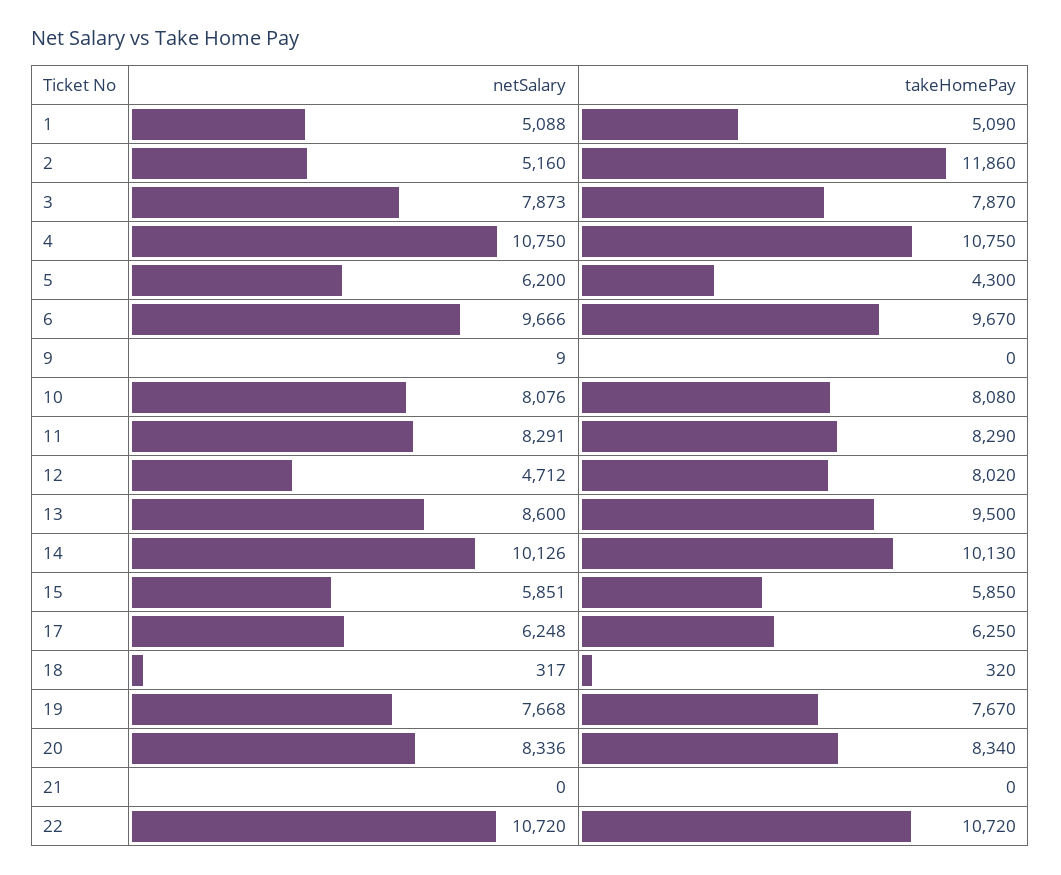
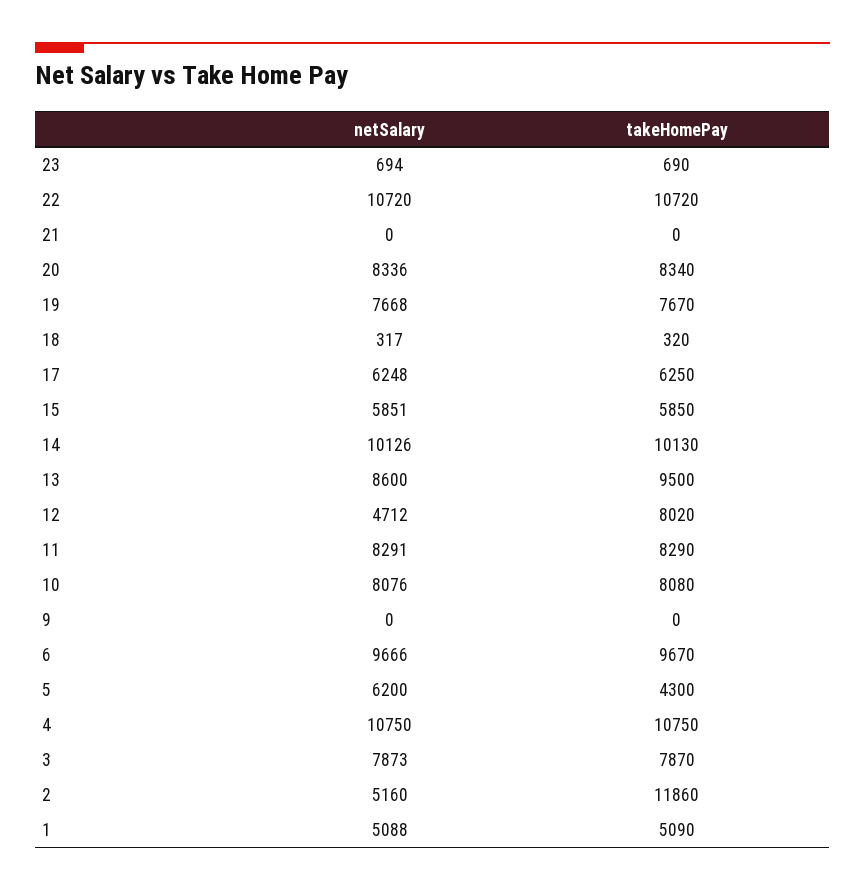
netSalary, 9: 9 -> 0
netSalary, 23: none -> 694
takeHomePay, 23: none -> 690

